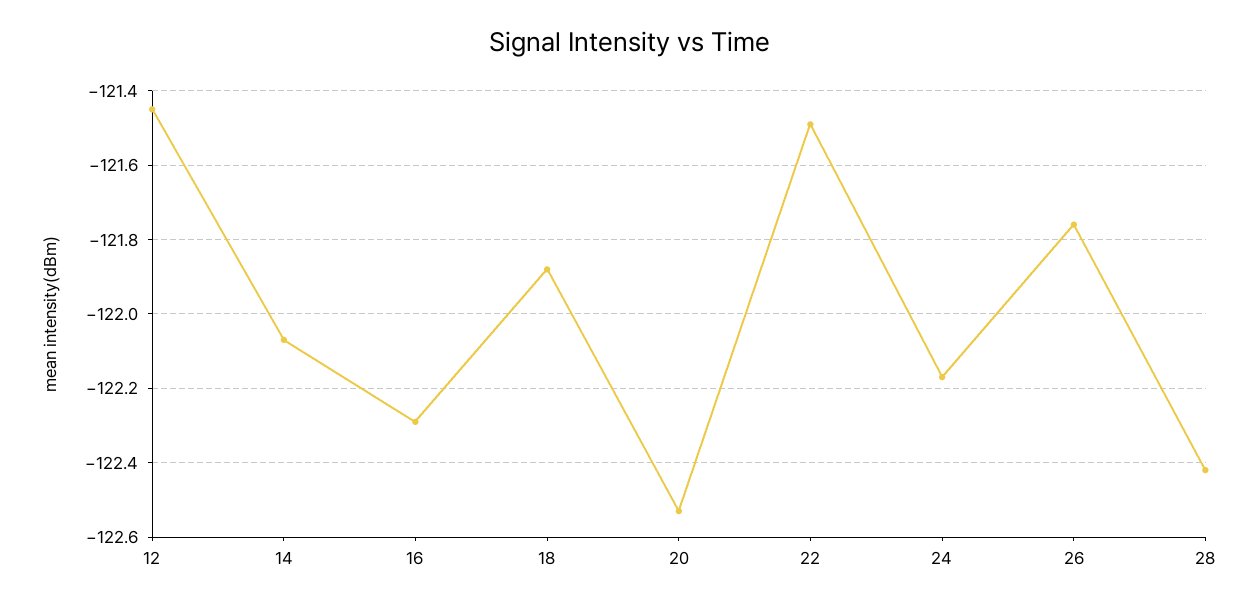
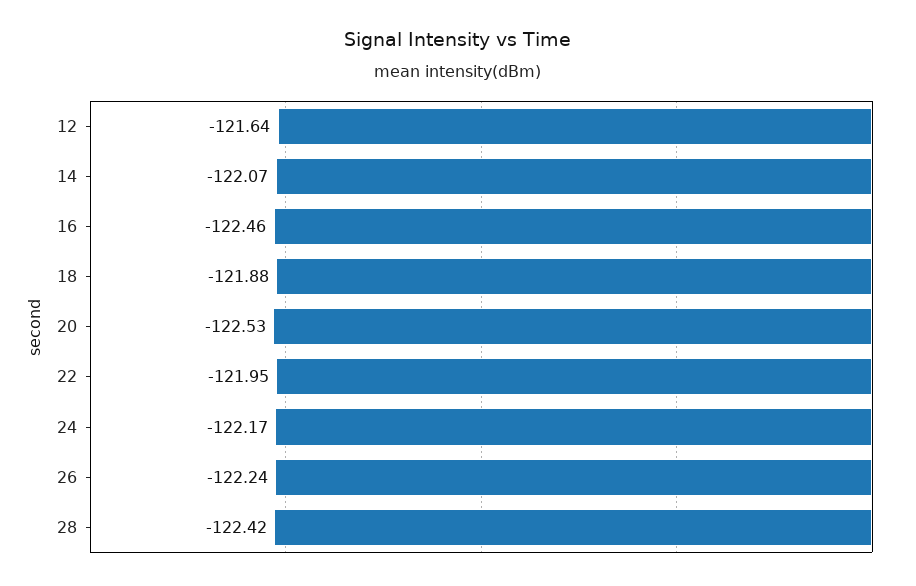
12: -121.45 -> -121.64
16: -122.3 -> -122.46
22: -121.5 -> -121.95
26: -121.75 -> -122.24

